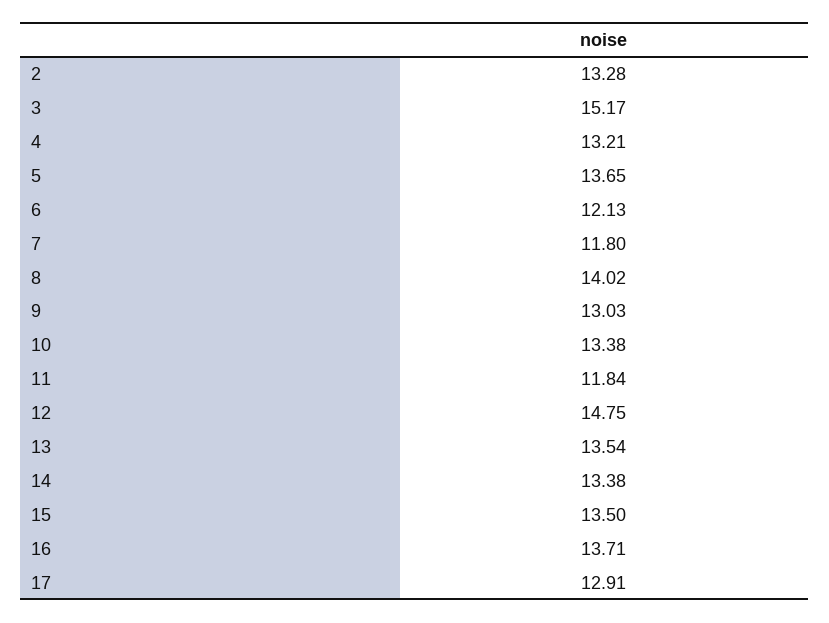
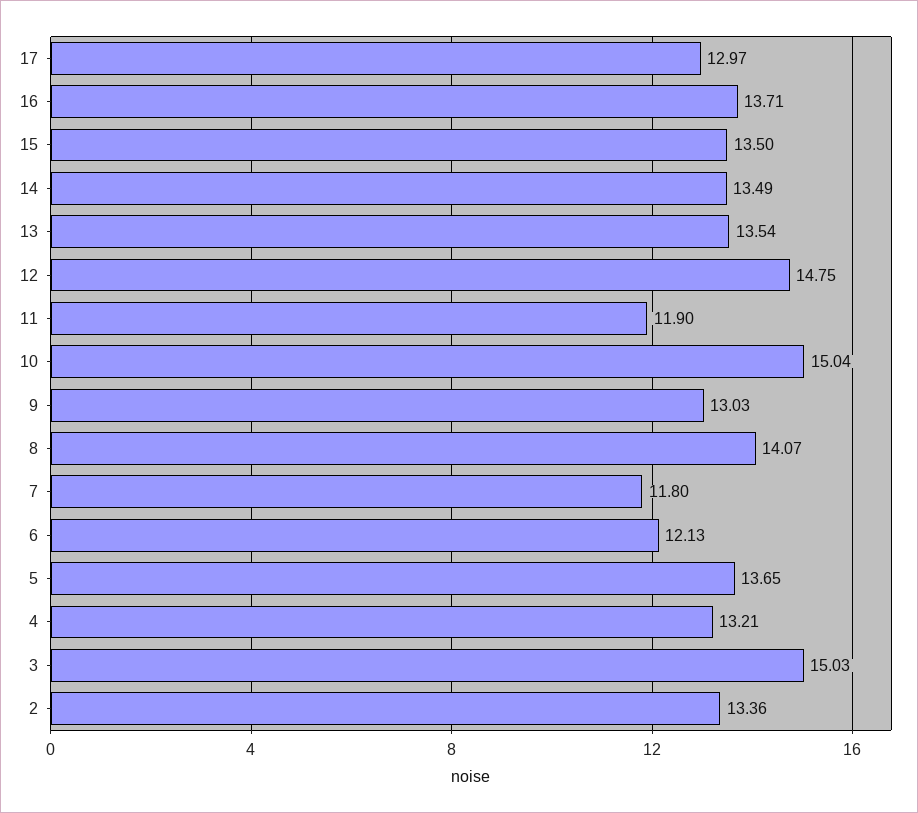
2: 13.28 -> 13.36
3: 15.17 -> 15.03
8: 14.02 -> 14.07
10: 13.38 -> 15.04
11: 11.84 -> 11.9
14: 13.38 -> 13.49
17: 12.91 -> 12.97

